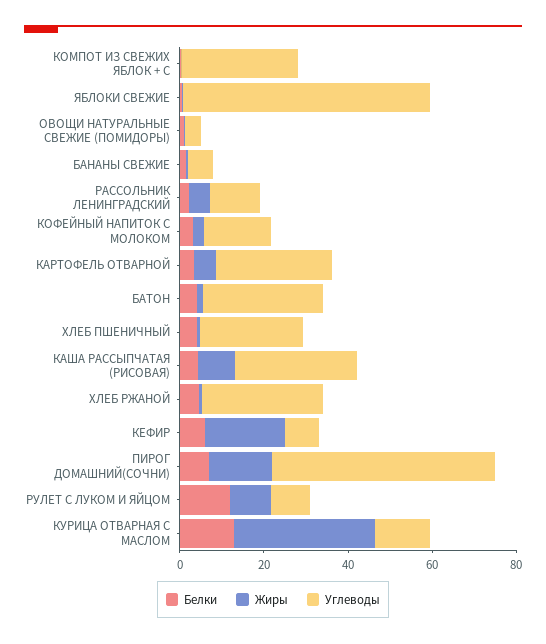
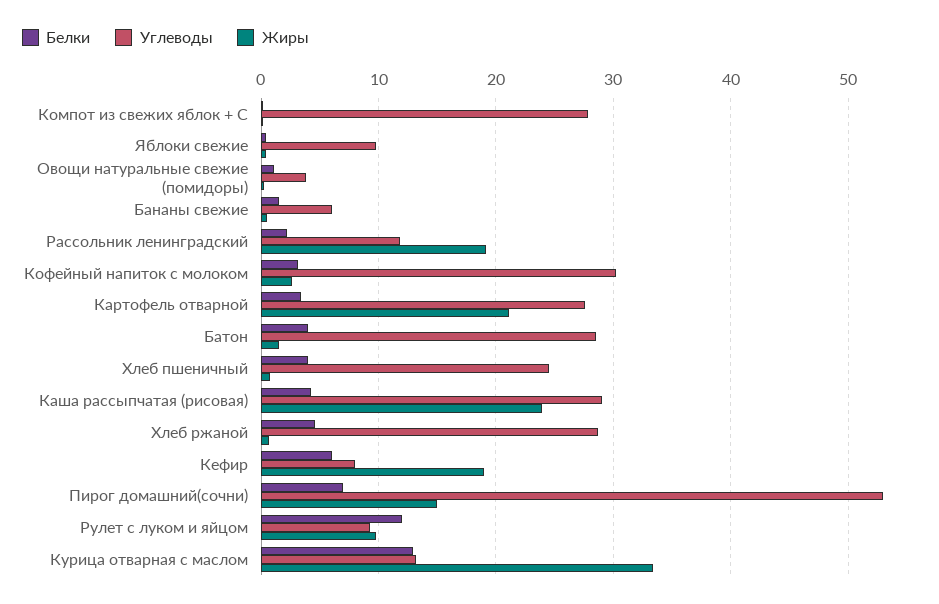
Углеводы, ЯБЛОКИ СВЕЖИЕ: 60 -> 10
Жиры, РАССОЛЬНИК ЛЕНИНГРАДСКИЙ: 5 -> 19
Углеводы, КОФЕЙНЫЙ НАПИТОК С МОЛОКОМ: 15 -> 30
Жиры, КАРТОФЕЛЬ ОТВАРНОЙ: 5 -> 21
Жиры, КАША РАССЫПЧАТАЯ (РИСОВАЯ): 10 -> 24

